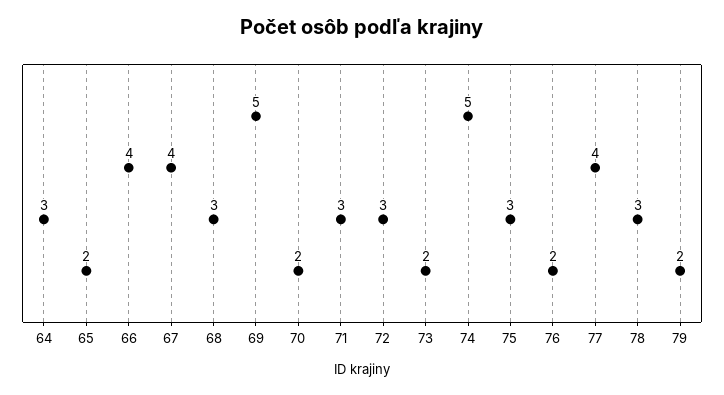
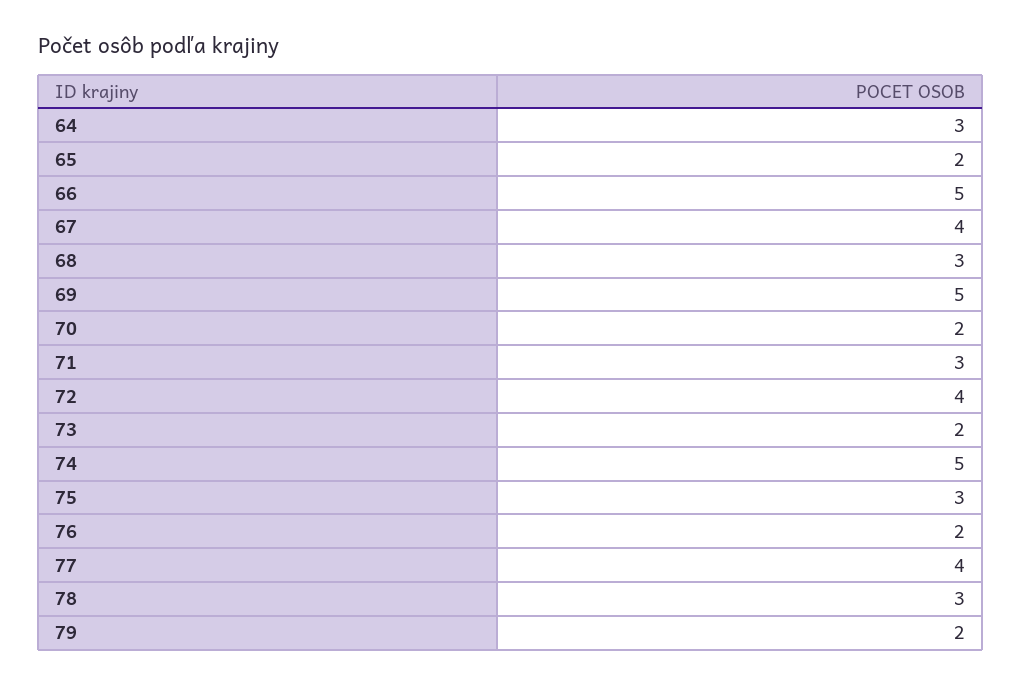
66: 4 -> 5
72: 3 -> 4

